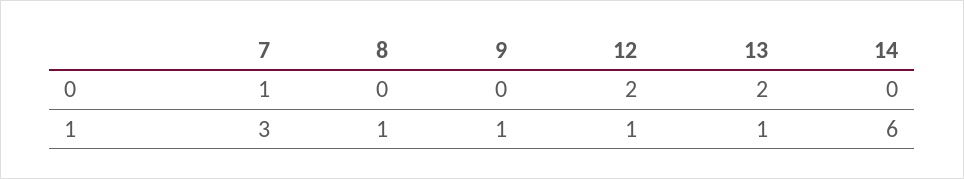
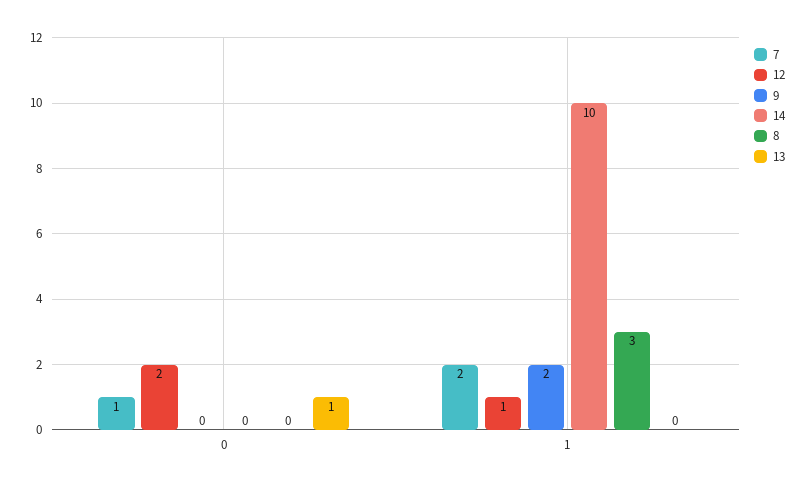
13, 0: 2 -> 1
7, 1: 3 -> 2
8, 1: 1 -> 3
9, 1: 1 -> 2
13, 1: 1 -> 0
14, 1: 6 -> 10

